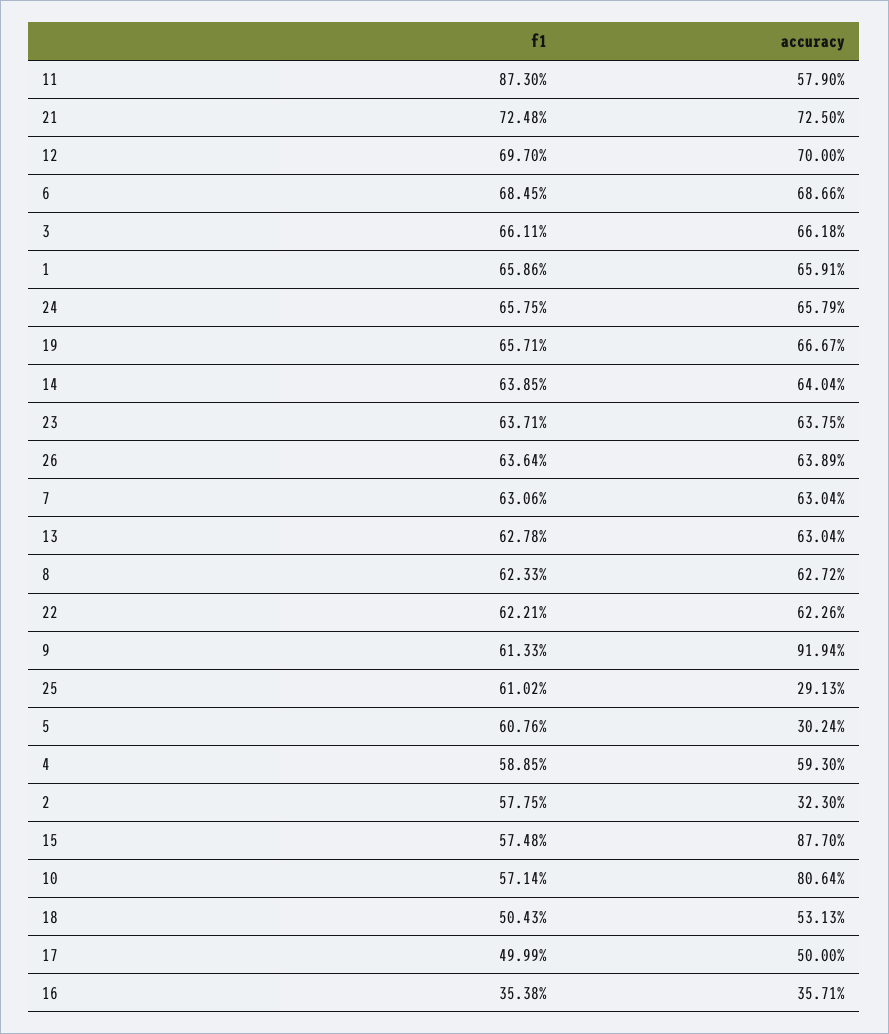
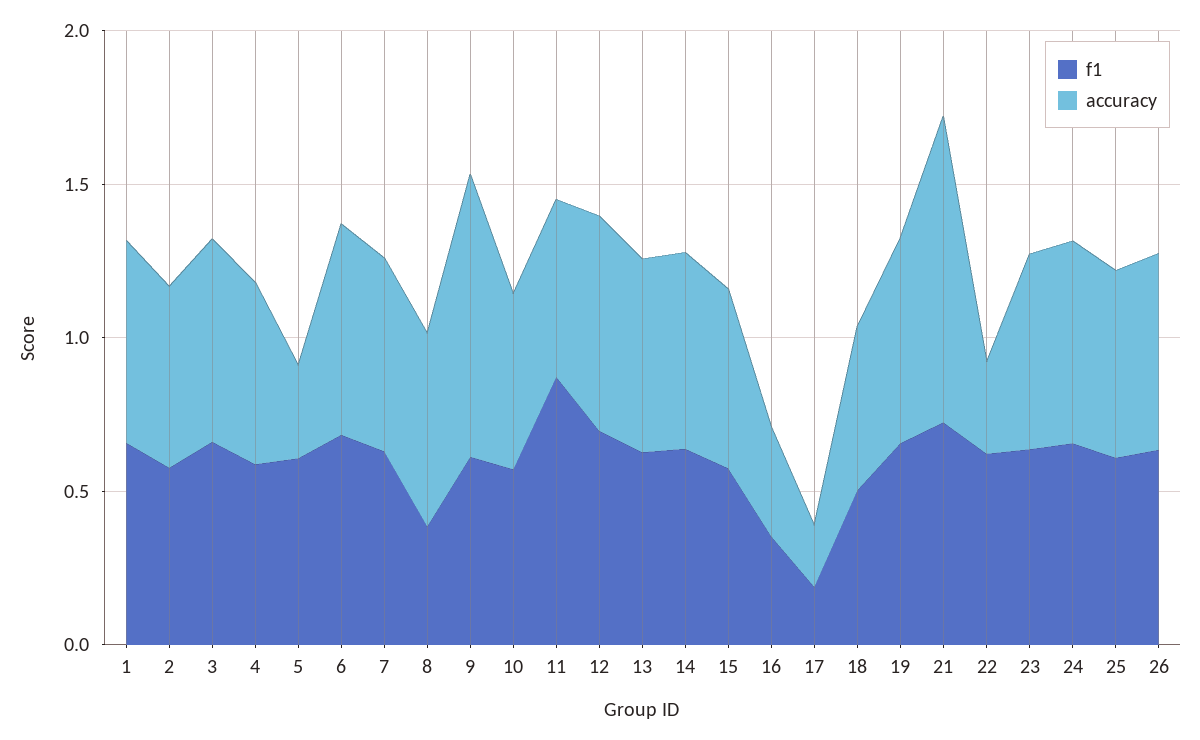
accuracy, 21: 0.725 -> 1
f1, 8: 0.6233 -> 0.4
accuracy, 22: 0.6226 -> 0.3
accuracy, 25: 0.2913 -> 0.6
accuracy, 2: 0.323 -> 0.6
accuracy, 15: 0.877 -> 0.6
accuracy, 10: 0.8064 -> 0.6
f1, 17: 0.4999 -> 0.2
accuracy, 17: 0.5 -> 0.2

